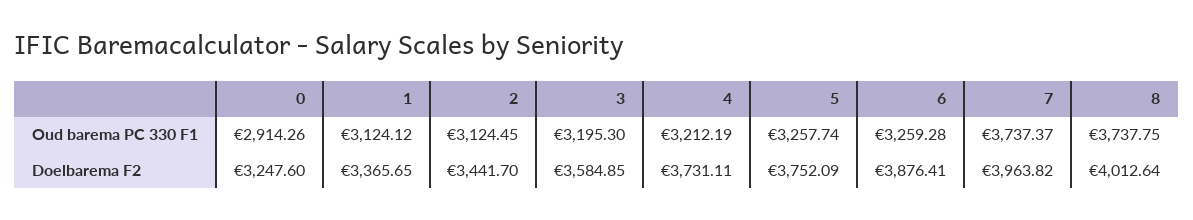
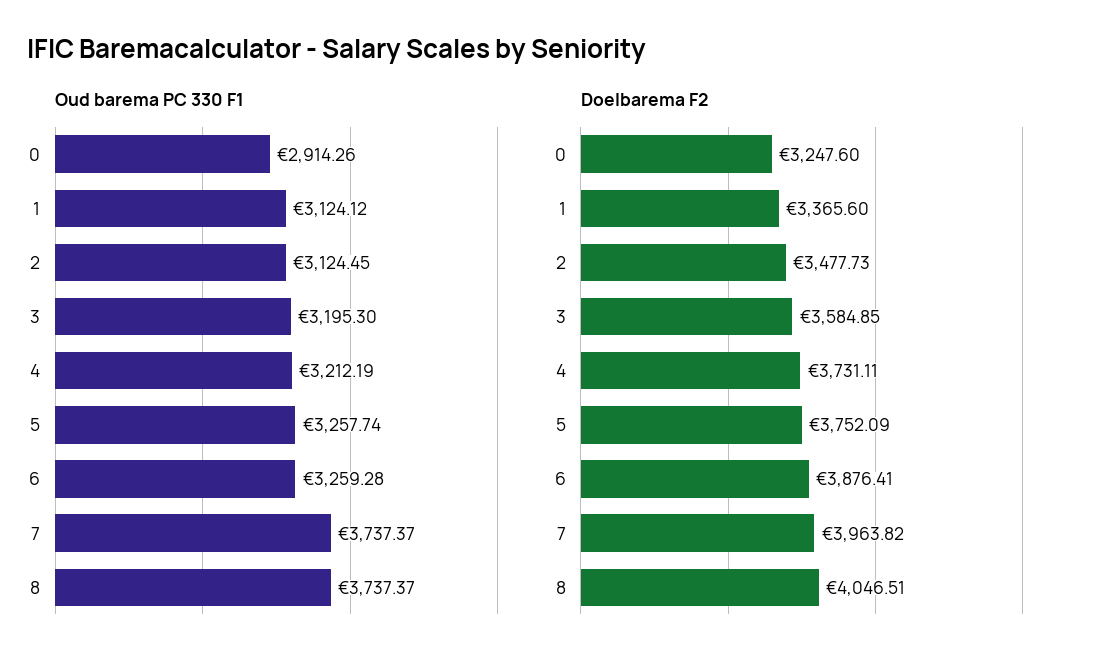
Oud barema PC 330 F1, 8: 3737.75 -> 3737.37
Doelbarema F2, 1: 3365.65 -> 3365.6
Doelbarema F2, 2: 3441.7 -> 3477.73
Doelbarema F2, 8: 4012.64 -> 4046.51

